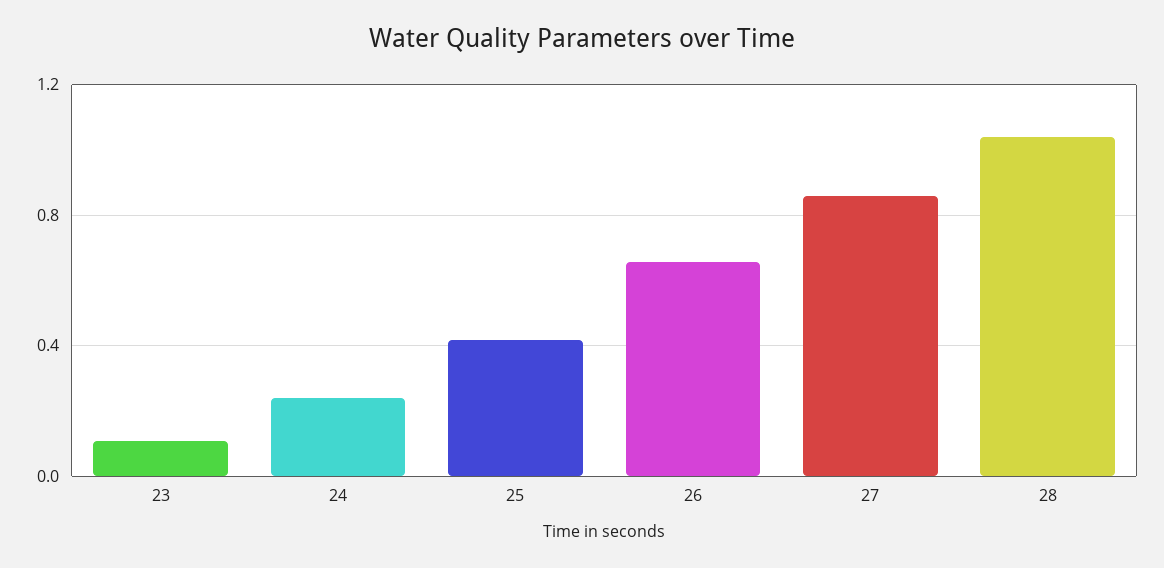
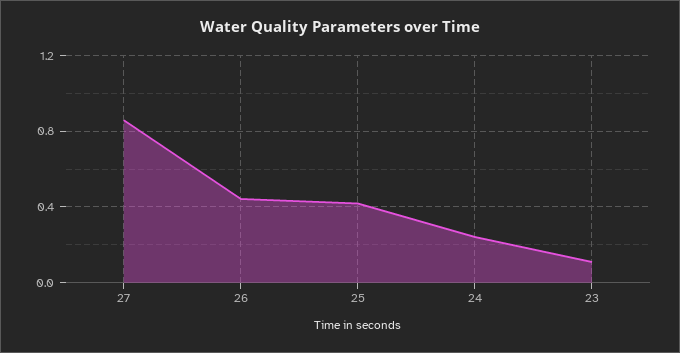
26: 0.65 -> 0.45
28: 1.05 -> none

